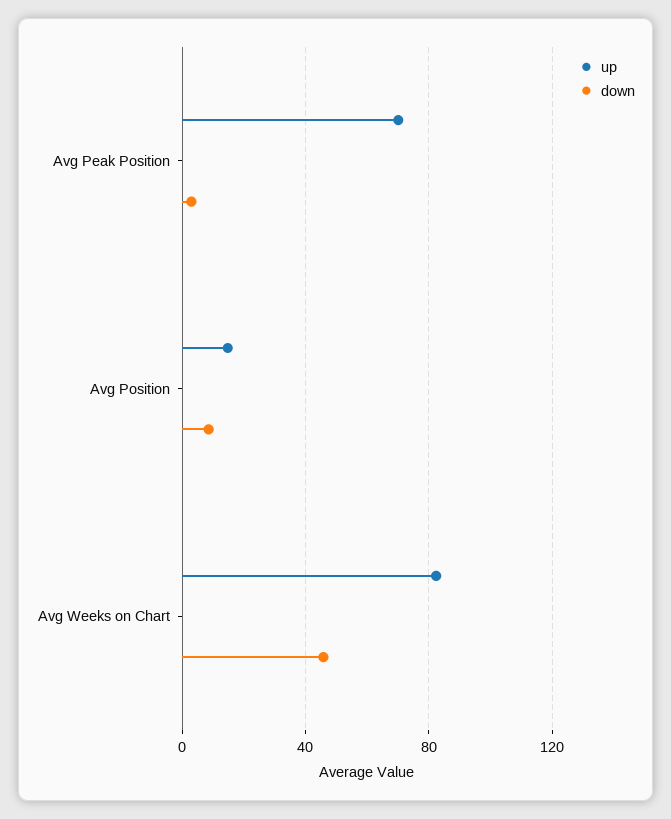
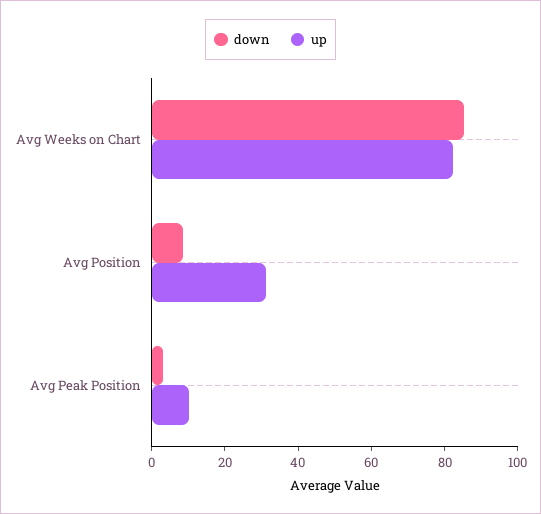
up, Avg Peak Position: 70 -> 10
up, Avg Position: 15 -> 30
down, Avg Weeks on Chart: 45 -> 85

